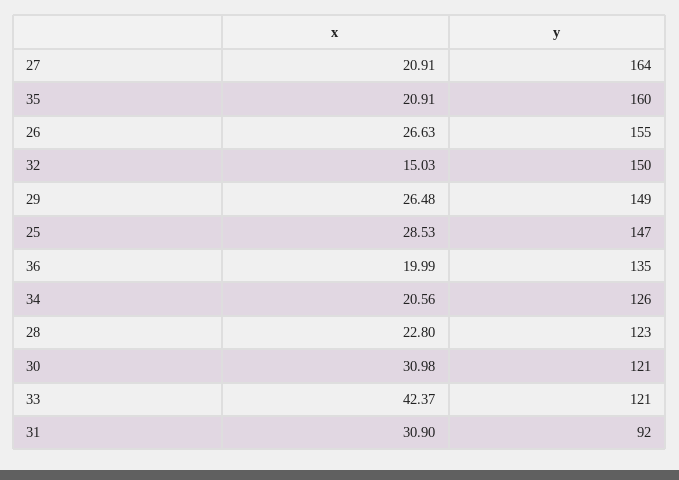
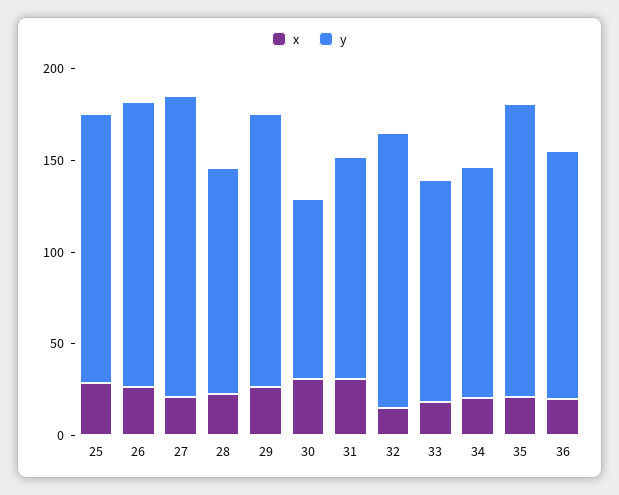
y, 30: 121 -> 100
x, 33: 42.37 -> 20
y, 31: 92 -> 120

